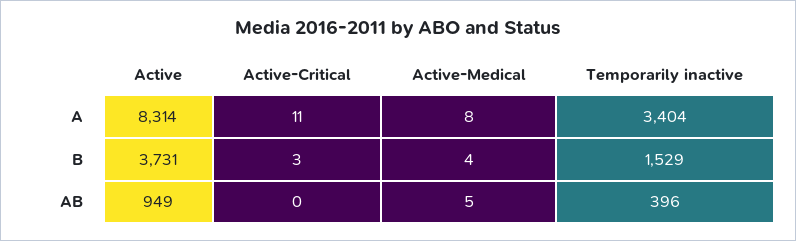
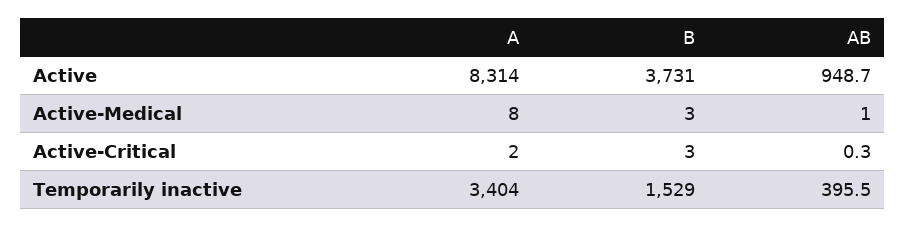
Active-Critical, A: 11 -> 2
Active-Medical, B: 4 -> 3
Active-Medical, AB: 5 -> 1

